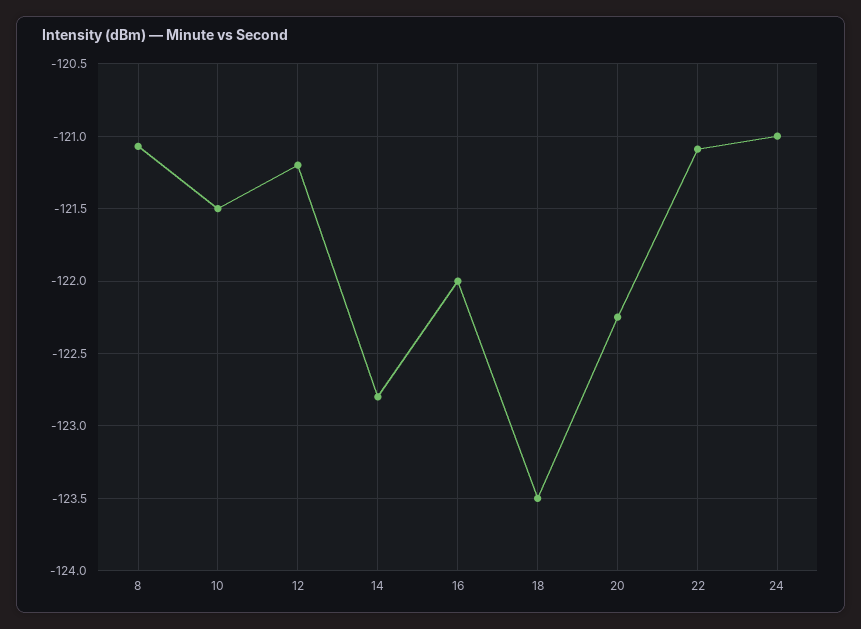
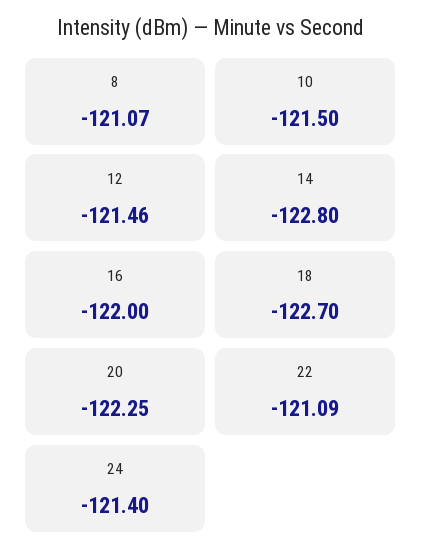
12: -121.2 -> -121.46
18: -123.5 -> -122.7
24: -121 -> -121.4

